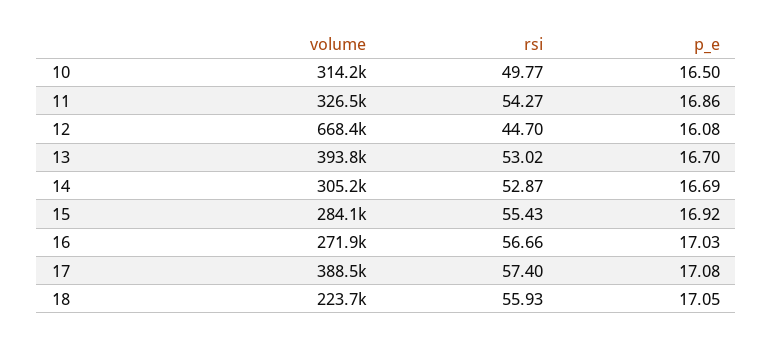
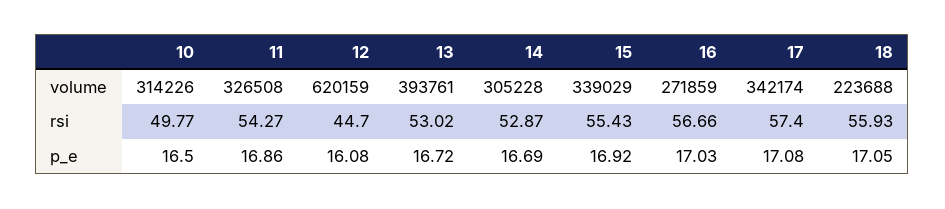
volume, 12: 668400 -> 620159
p_e, 13: 16.7 -> 16.72
volume, 15: 284100 -> 339029
volume, 17: 388500 -> 342174

